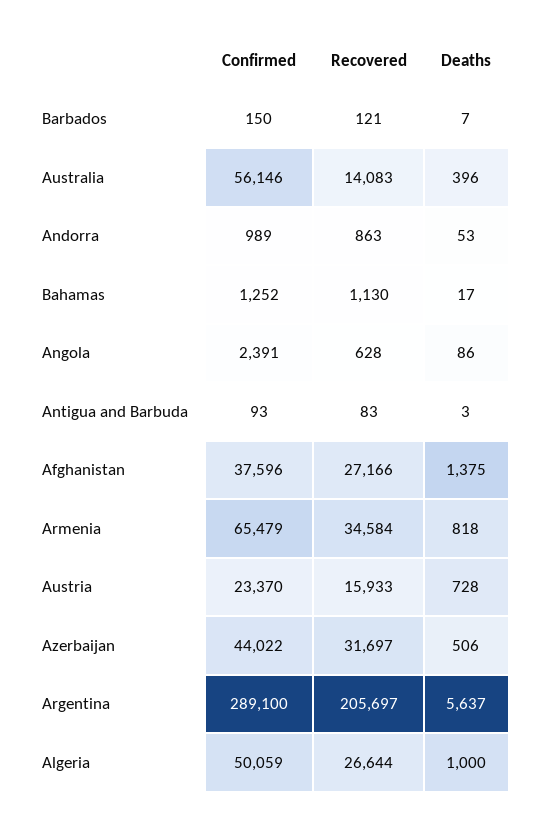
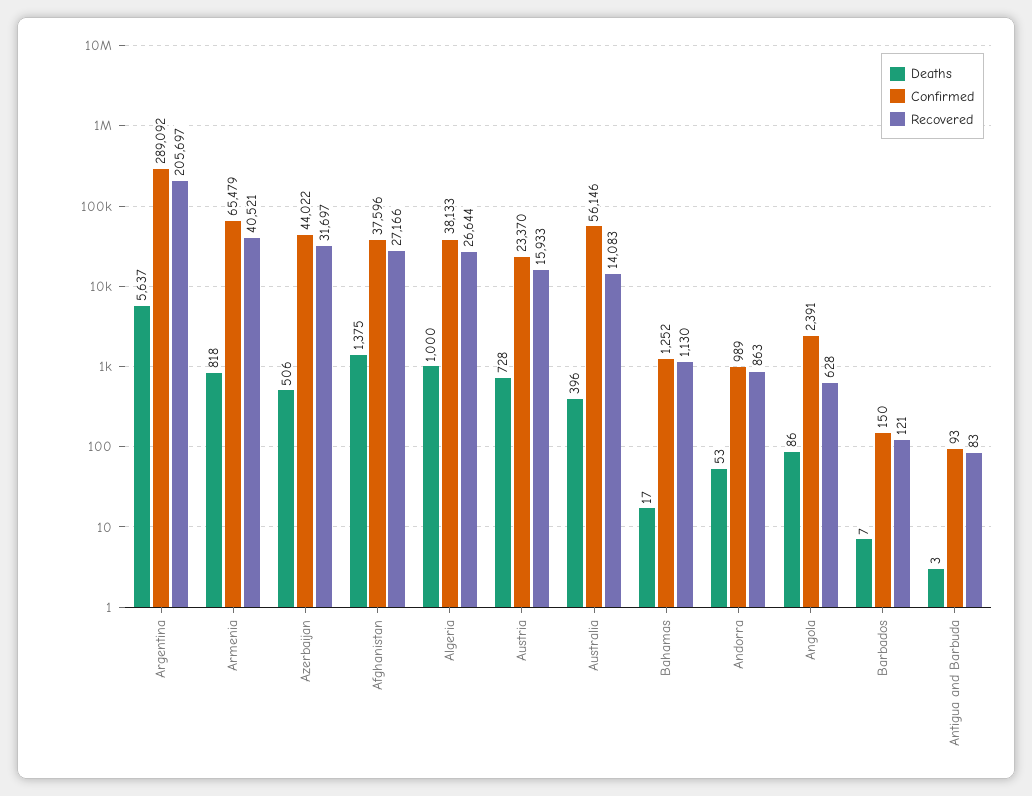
Recovered, Armenia: 34584 -> 40521
Confirmed, Argentina: 289100 -> 289092
Confirmed, Algeria: 50059 -> 38133

